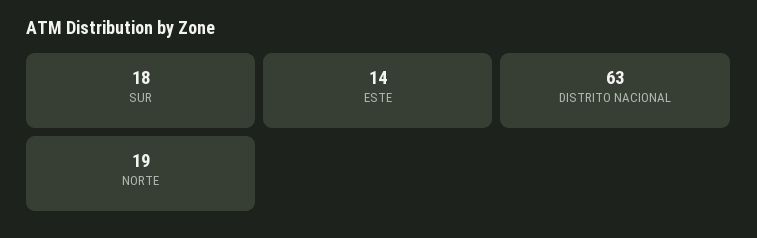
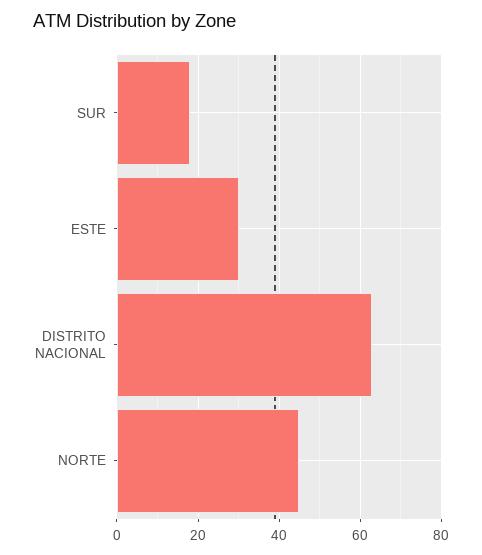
ESTE: 14 -> 30
NORTE: 19 -> 45

